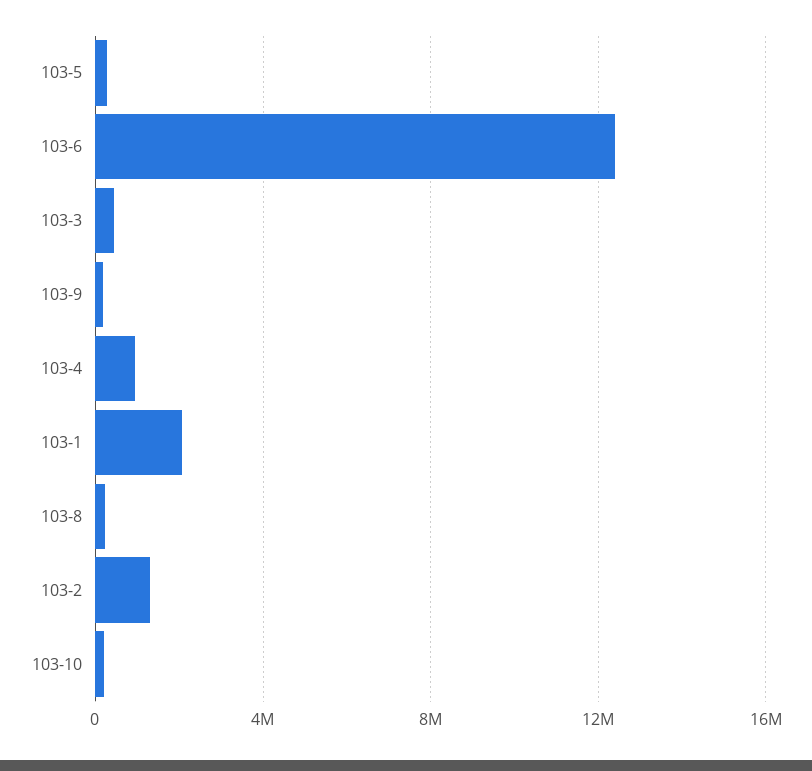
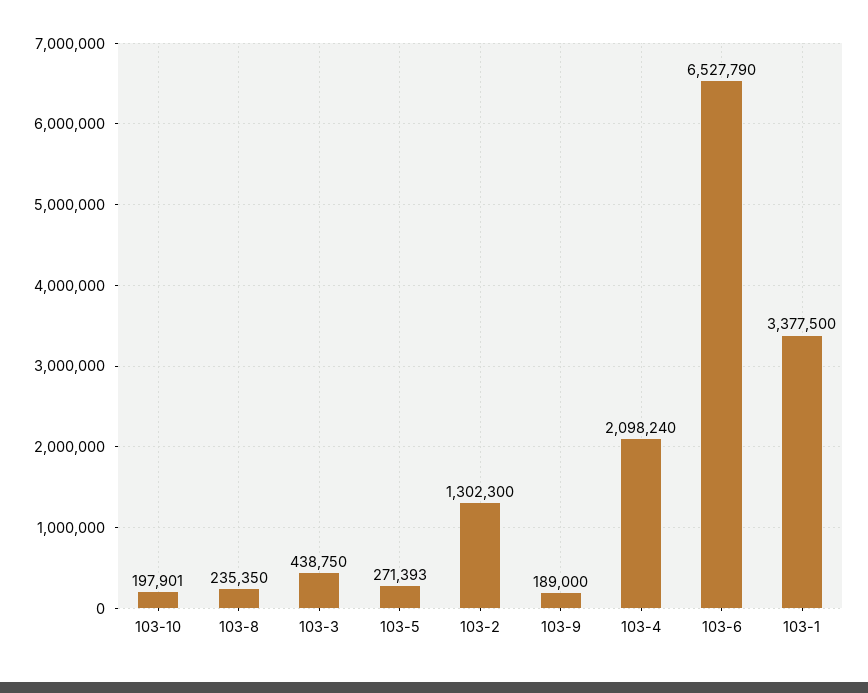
103-6: 12500000 -> 6527790
103-4: 1000000 -> 2098240
103-1: 2000000 -> 3377500

